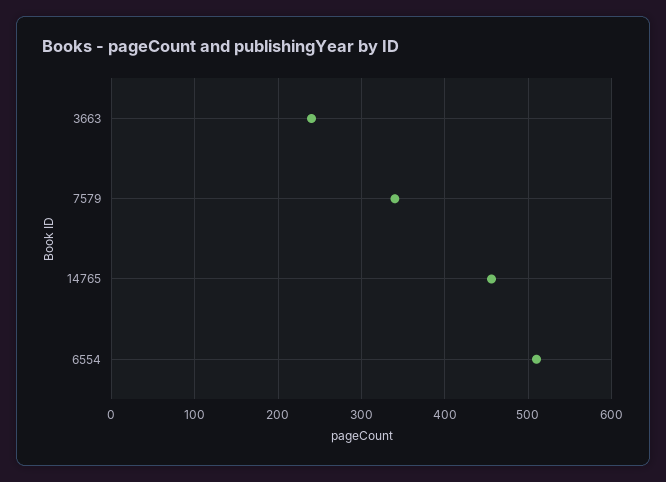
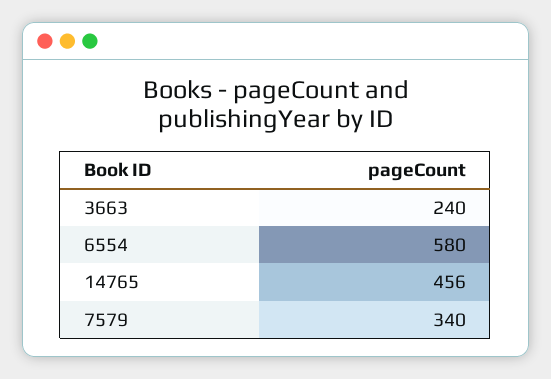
6554: 510 -> 580

